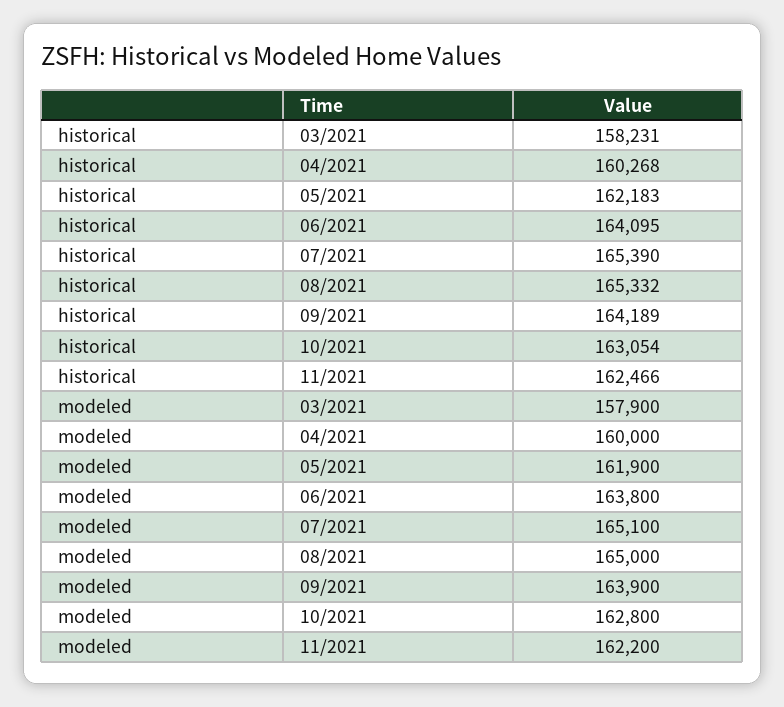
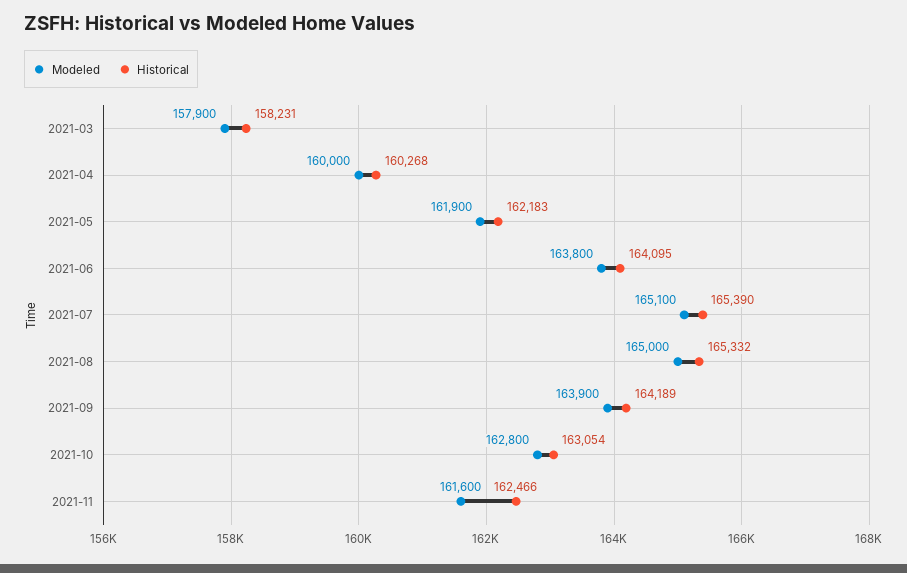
modeled, 11/2021: 162200 -> 161600

